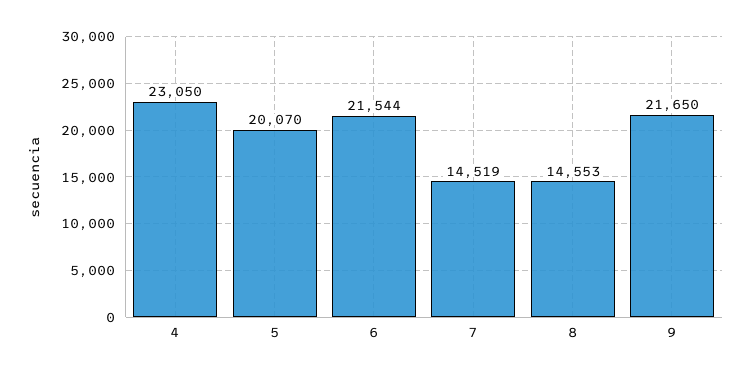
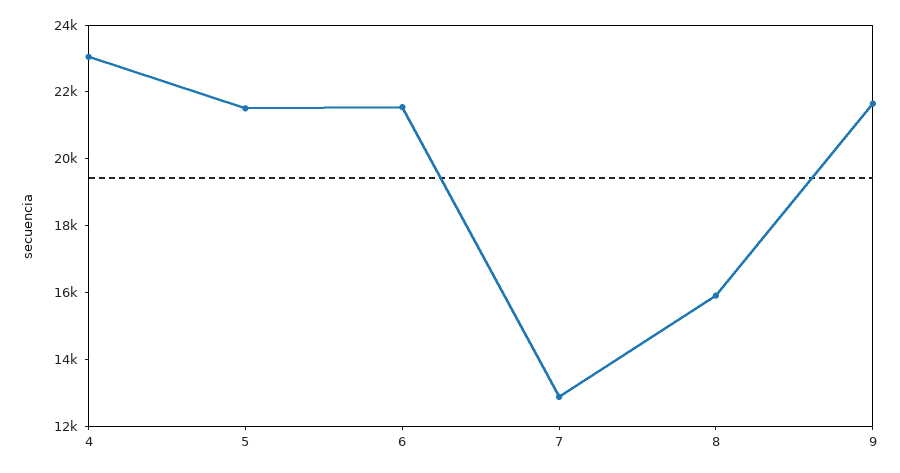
5: 20070 -> 21500
7: 14519 -> 13000
8: 14553 -> 16000

